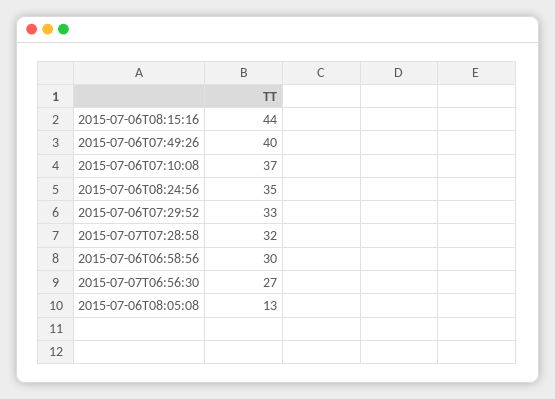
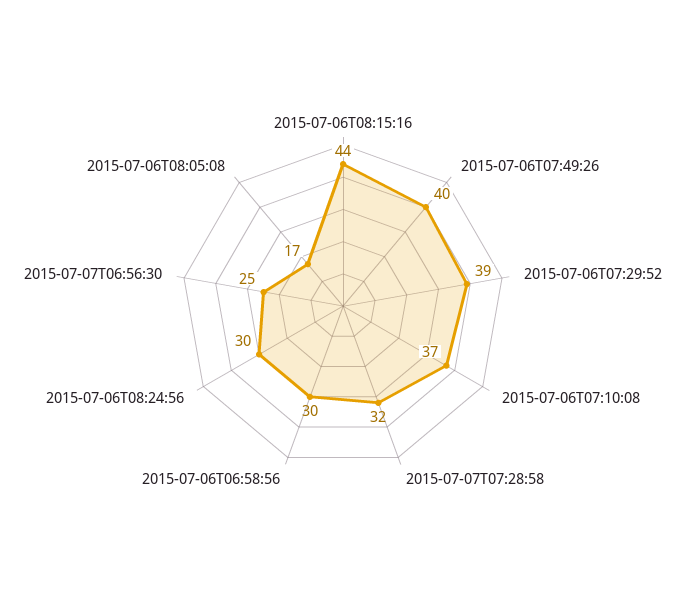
2015-07-06T08:24:56: 35 -> 30
2015-07-06T07:29:52: 33 -> 39
2015-07-07T06:56:30: 27 -> 25
2015-07-06T08:05:08: 13 -> 17

